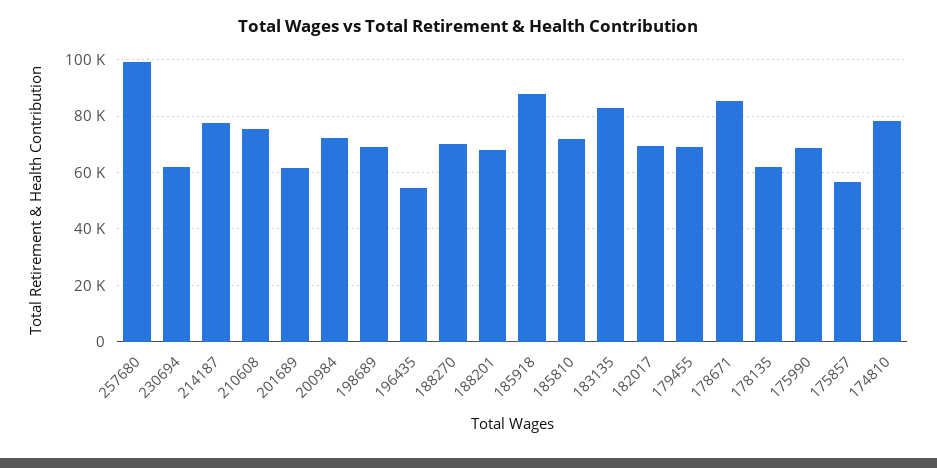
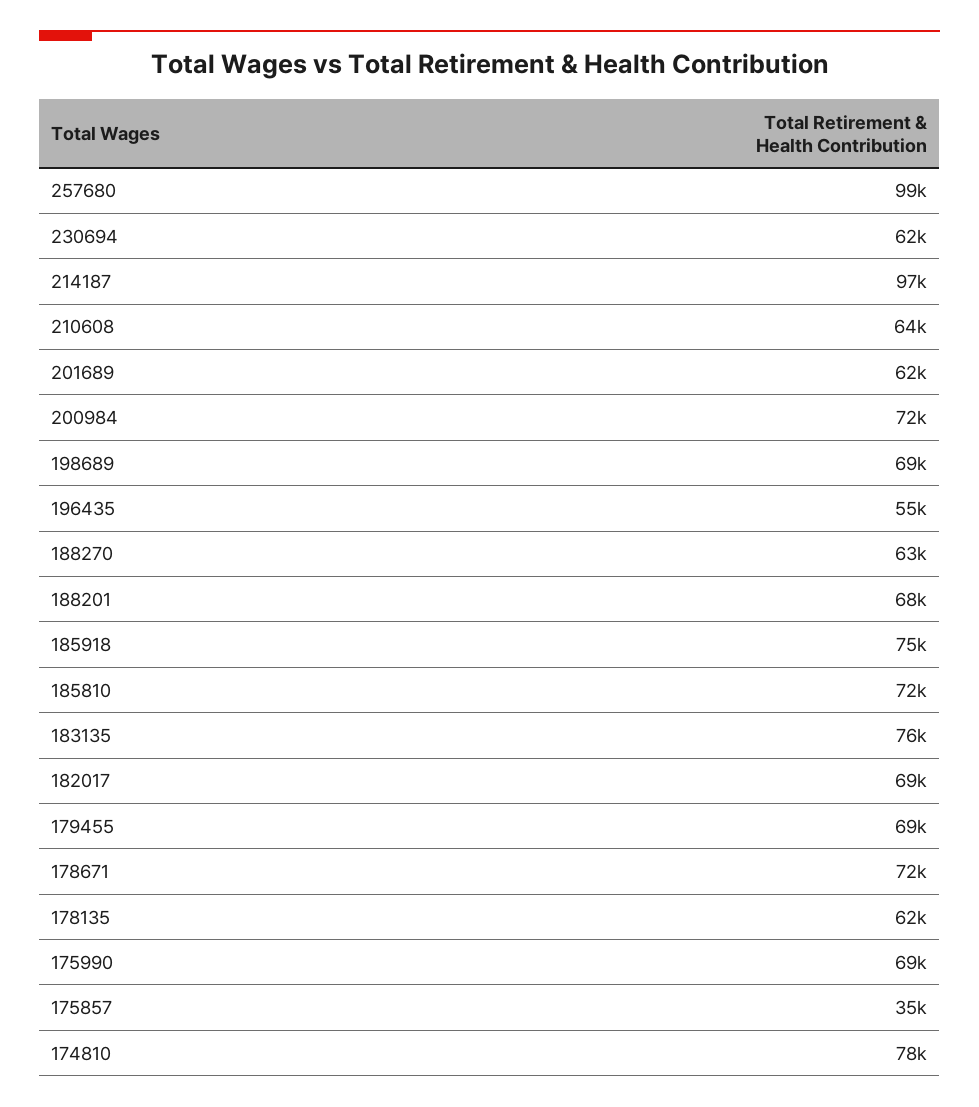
214187: 77500 -> 97000
210608: 75000 -> 64000
188270: 70000 -> 63000
185918: 87500 -> 75000
183135: 82500 -> 76000
178671: 85000 -> 72000
175857: 57500 -> 35000

